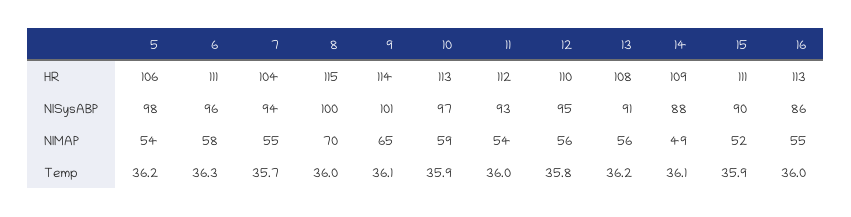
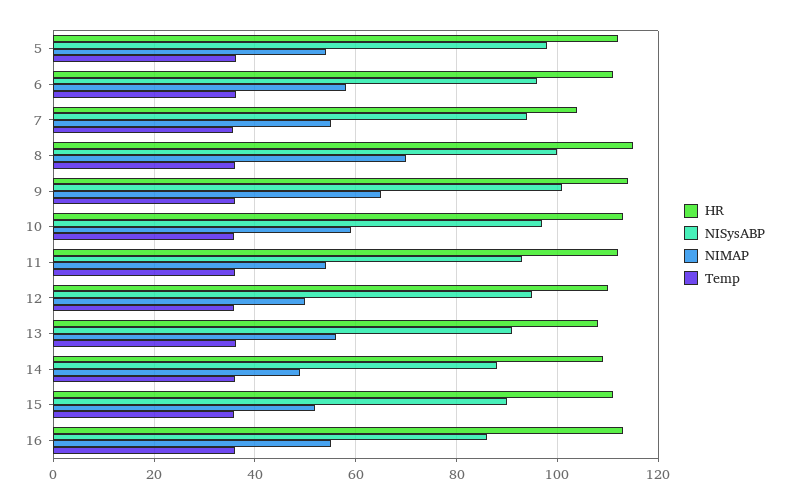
HR, 5: 106 -> 112
NIMAP, 12: 56 -> 50

